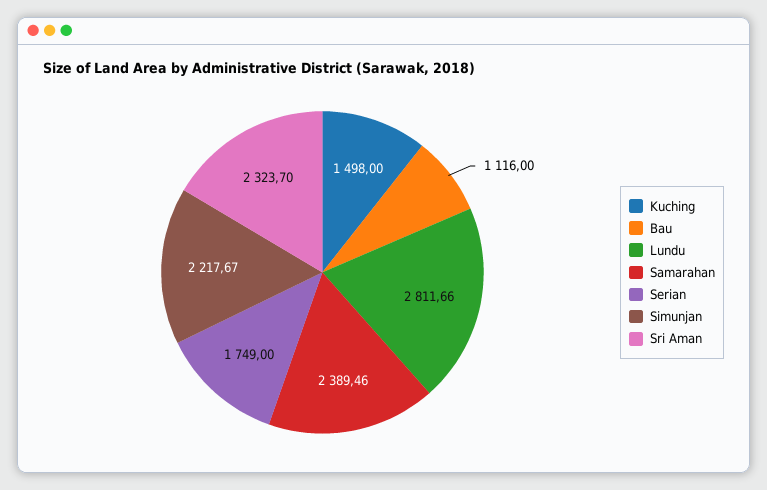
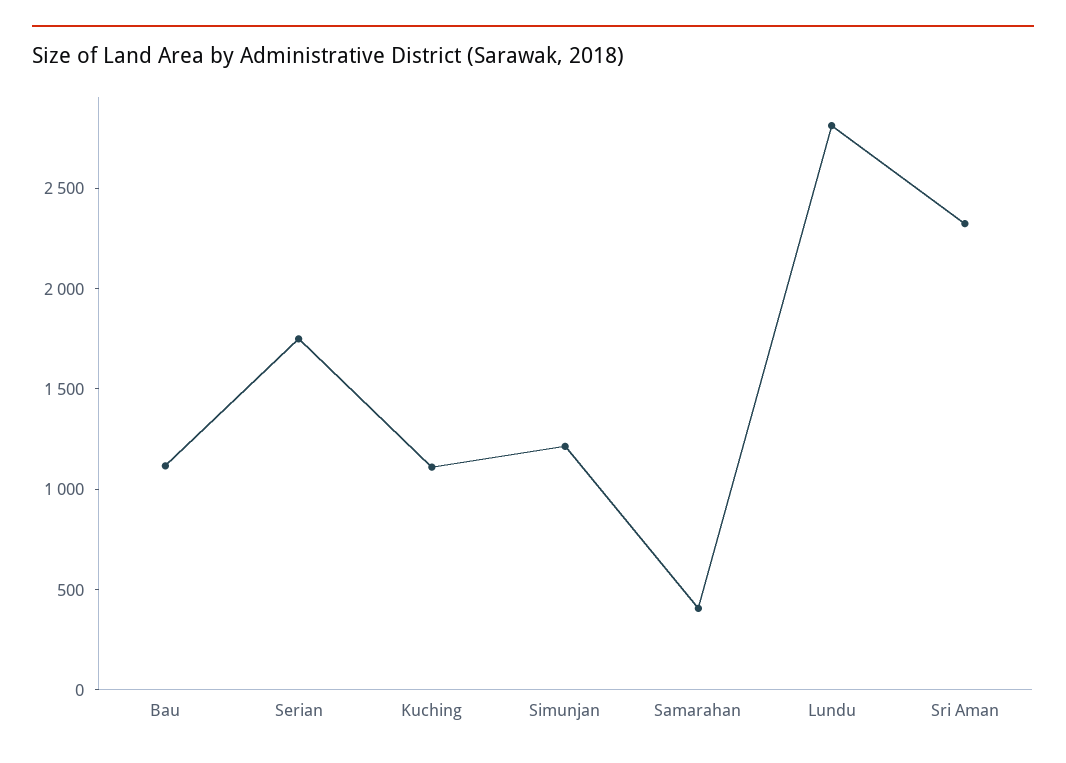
Kuching: 1498 -> 1100
Samarahan: 2389.46 -> 400
Simunjan: 2217.67 -> 1200

